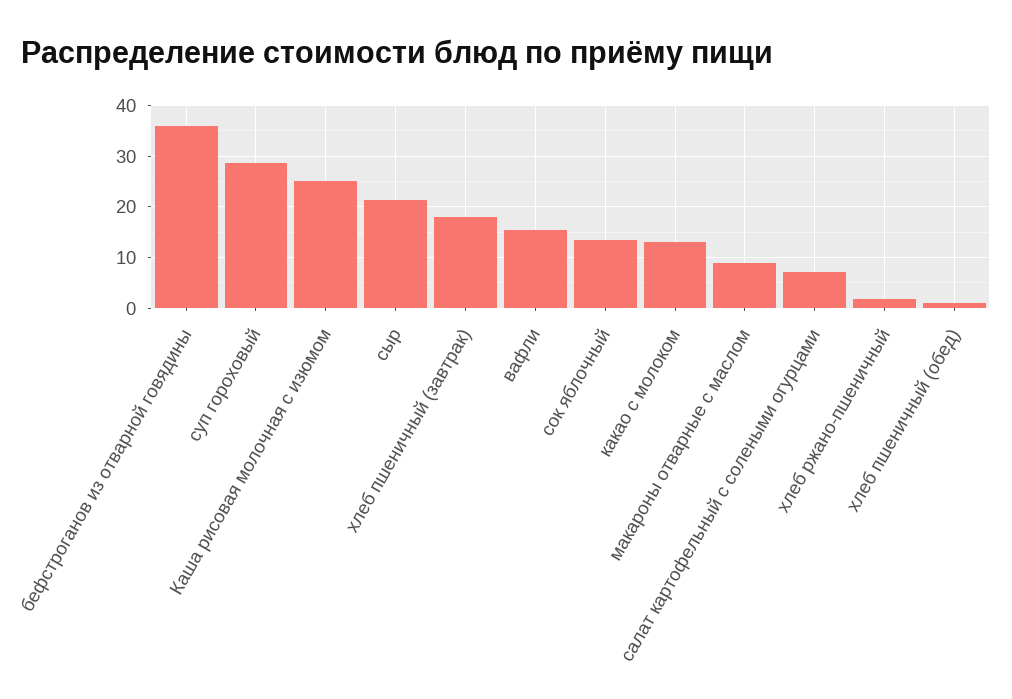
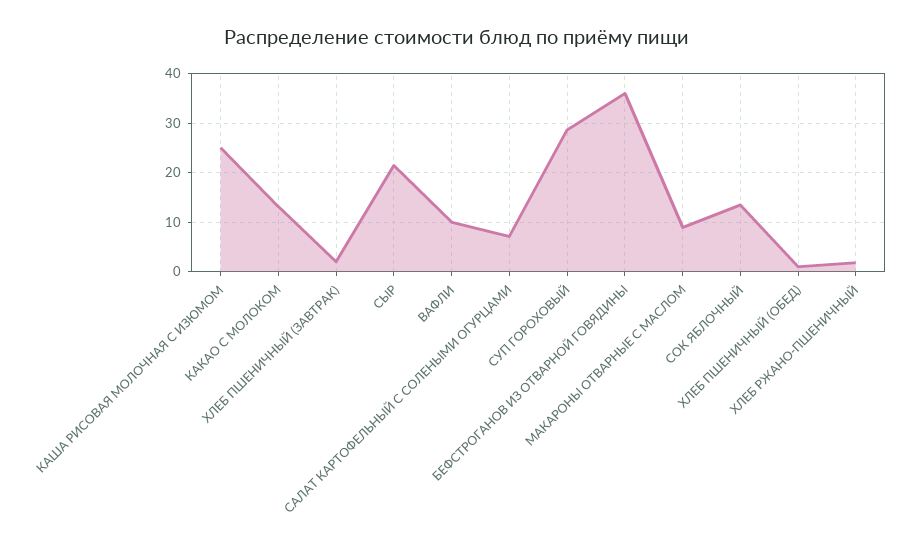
хлеб пшеничный (завтрак): 18 -> 2
вафли: 16 -> 10

